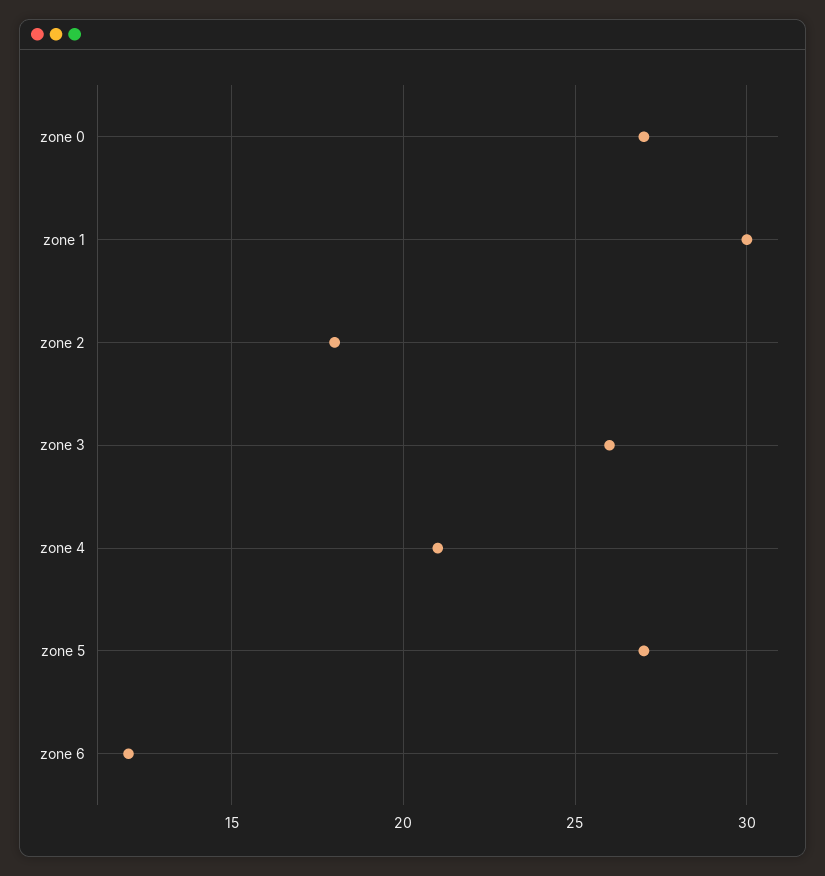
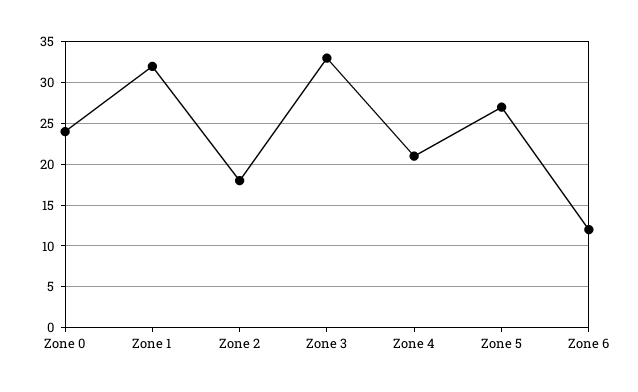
zone 0: 27 -> 24
zone 1: 30 -> 32
zone 3: 26 -> 33

